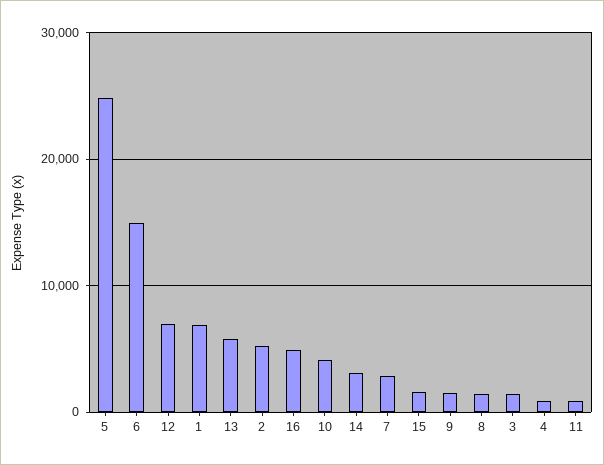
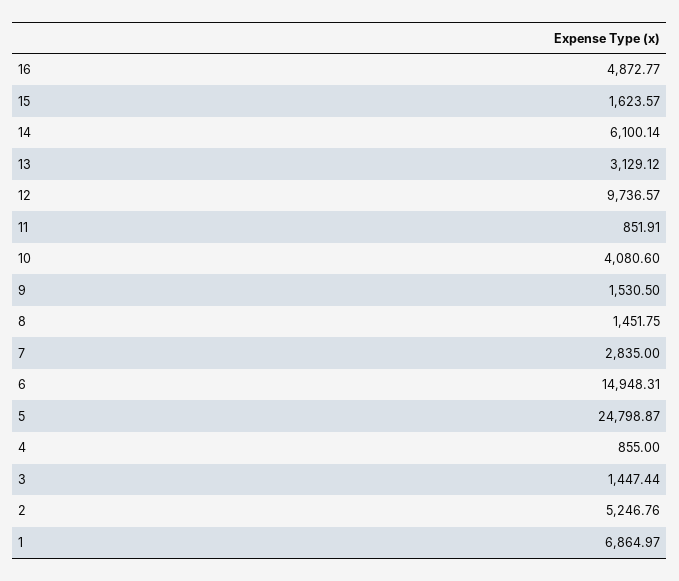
12: 7000 -> 9736.57
13: 6000 -> 3129.12
14: 3000 -> 6100.14

